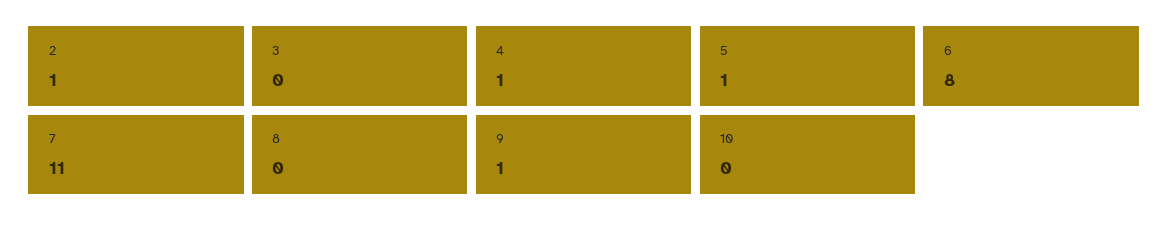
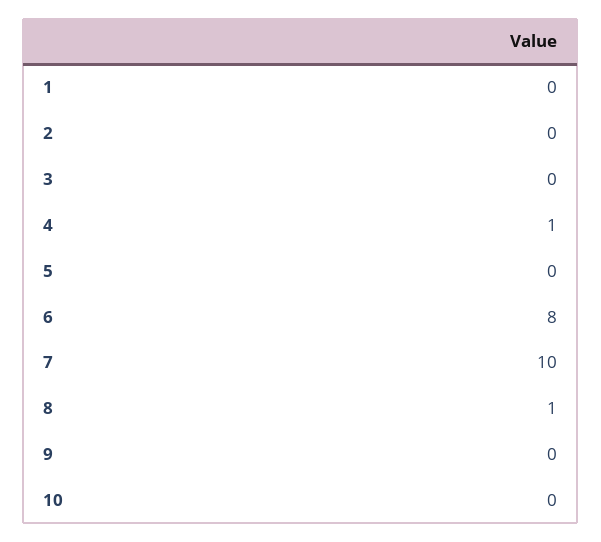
2: 1 -> 0
5: 1 -> 0
7: 11 -> 10
8: 0 -> 1
9: 1 -> 0
1: none -> 0

